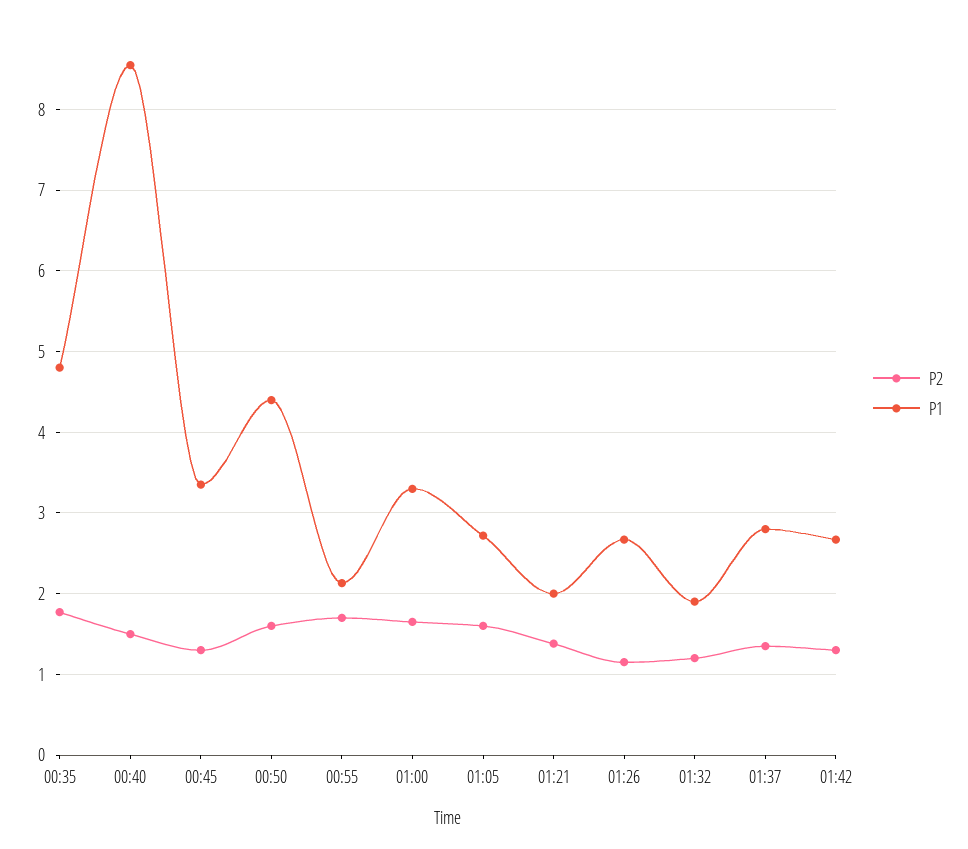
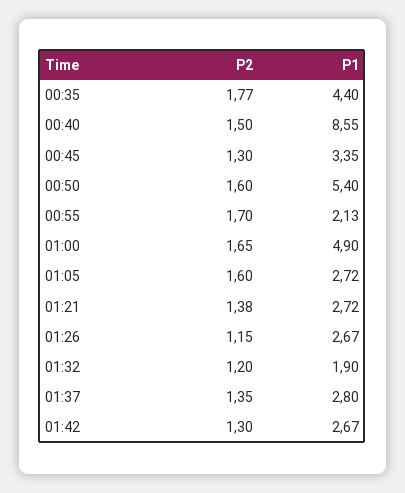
P1, 00:35: 4.8 -> 4.4
P1, 00:50: 4.4 -> 5.4
P1, 01:00: 3.3 -> 4.9
P1, 01:21: 2 -> 2.72

